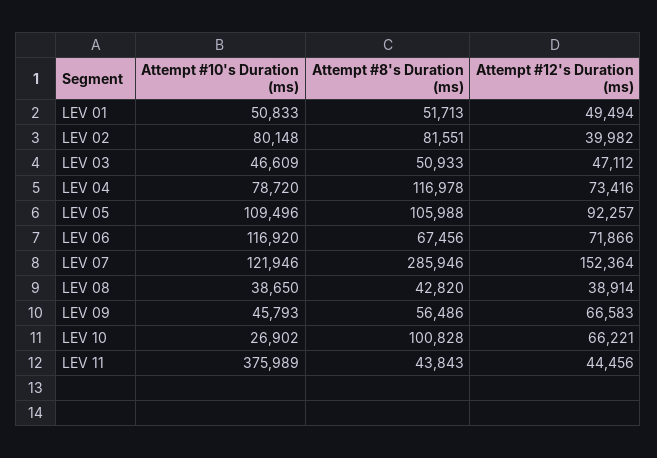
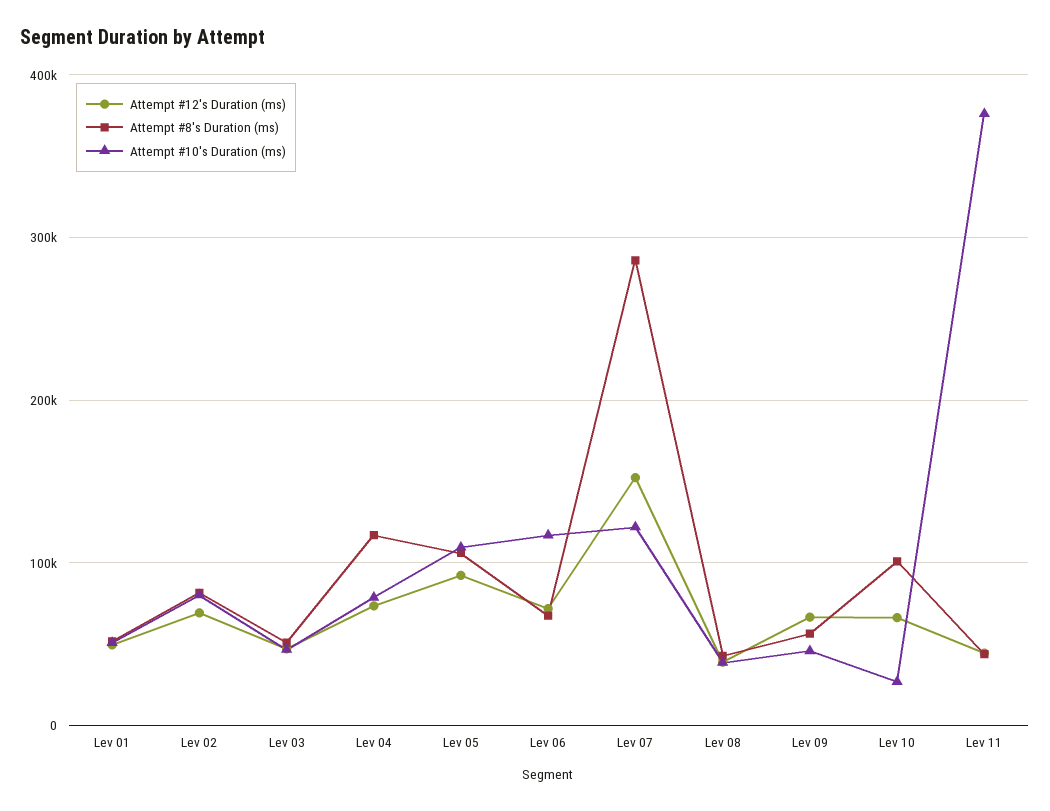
Attempt #12's Duration (ms), LEV 02: 39982 -> 70000

